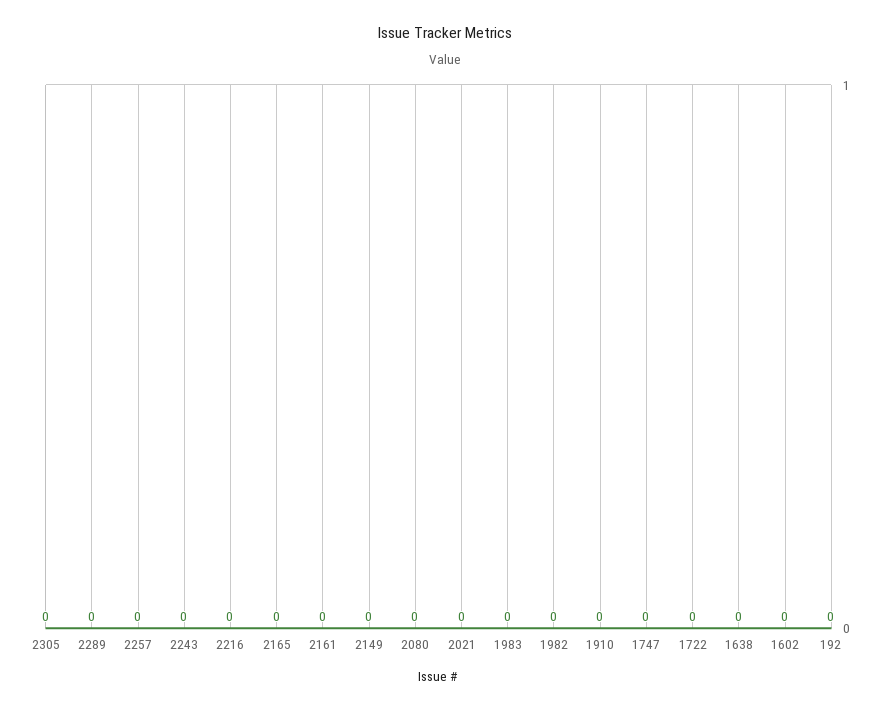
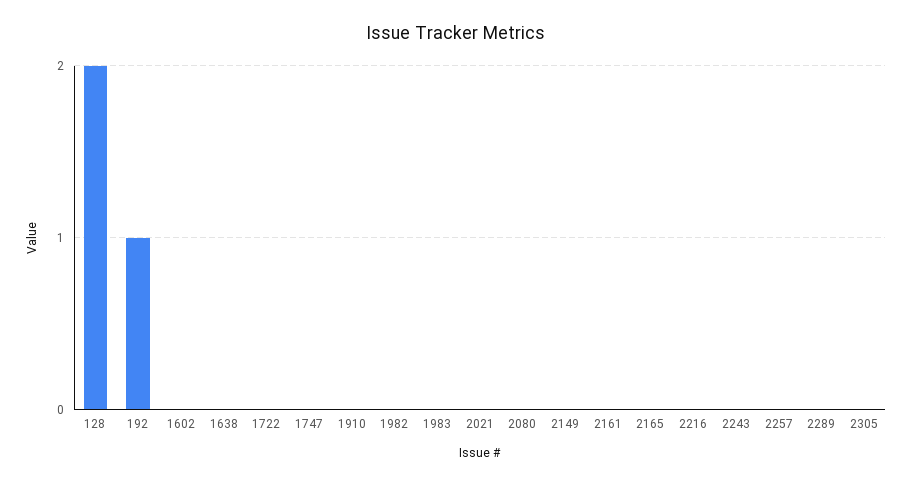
192: 0 -> 1
128: none -> 2

